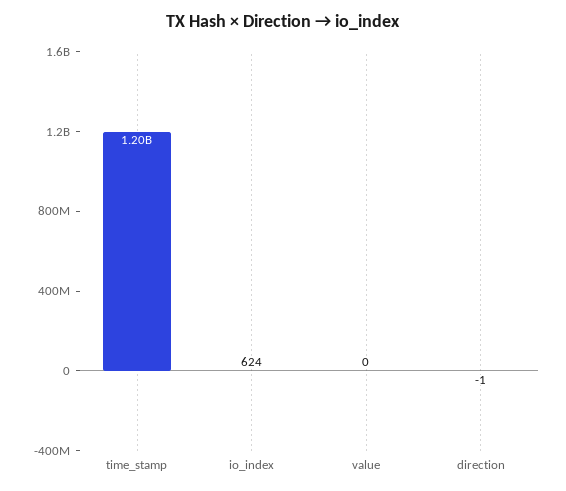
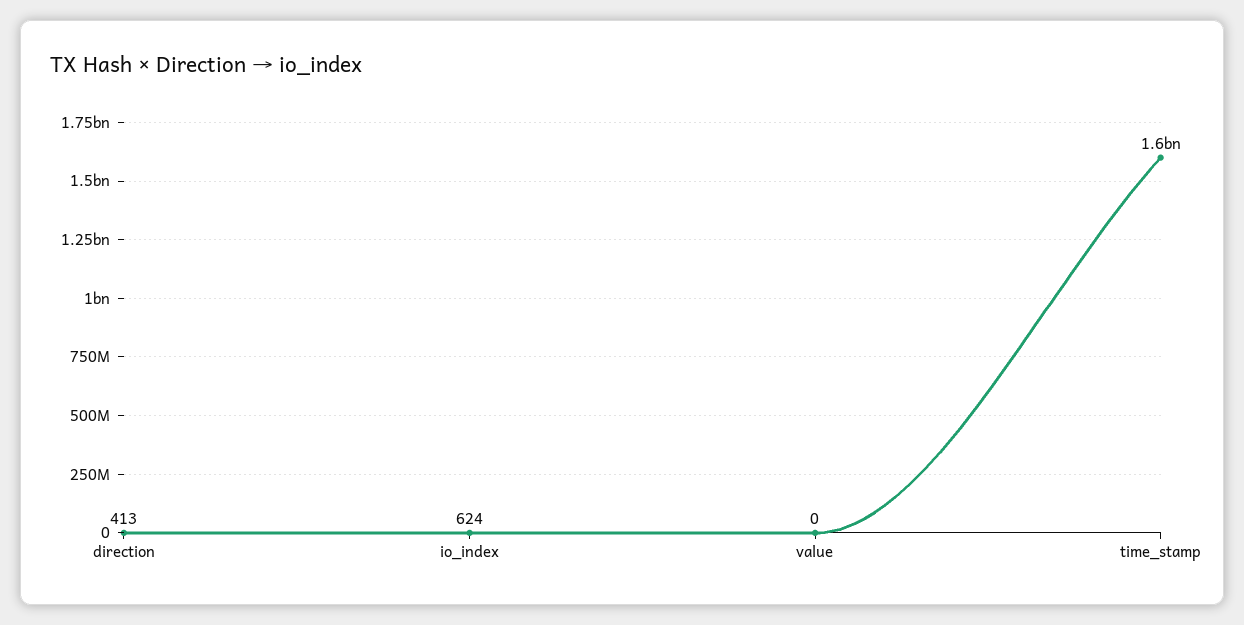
time_stamp: 1200000000 -> 1600000000
direction: -1 -> 413

